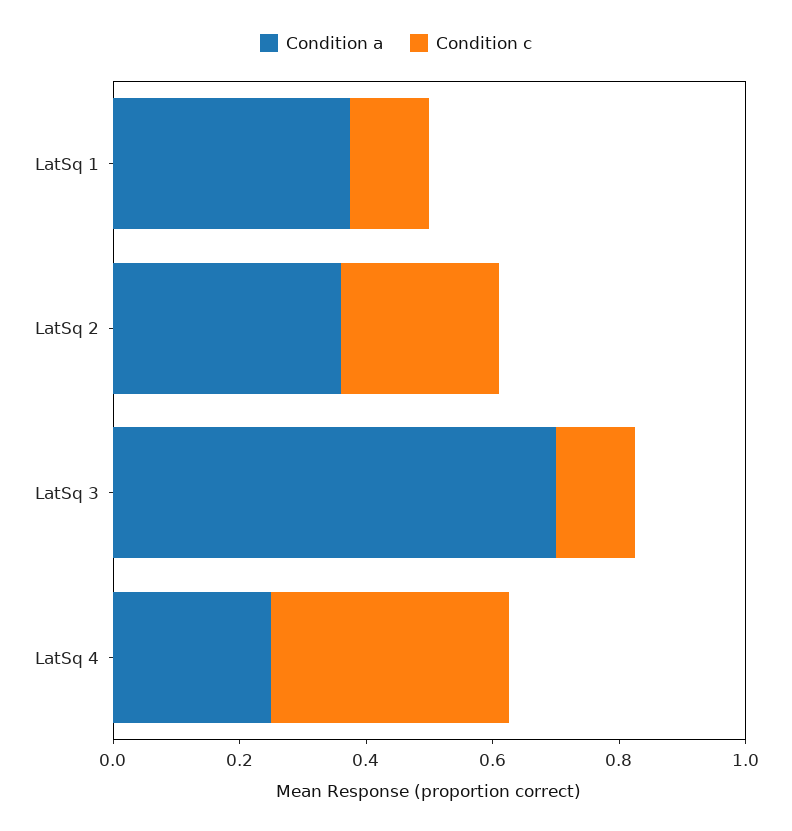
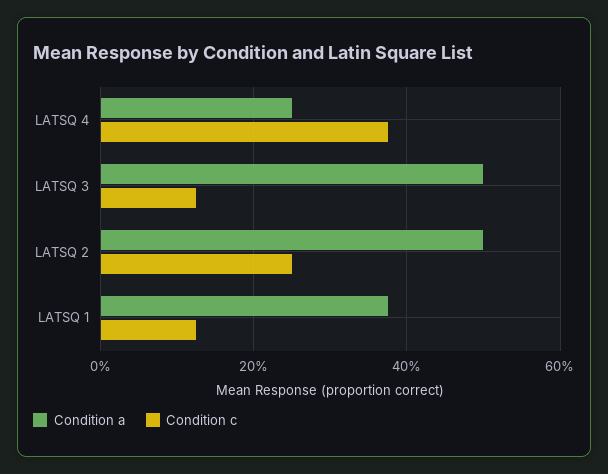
Condition a, LatSq 2: 0.35 -> 0.5
Condition a, LatSq 3: 0.7 -> 0.5

